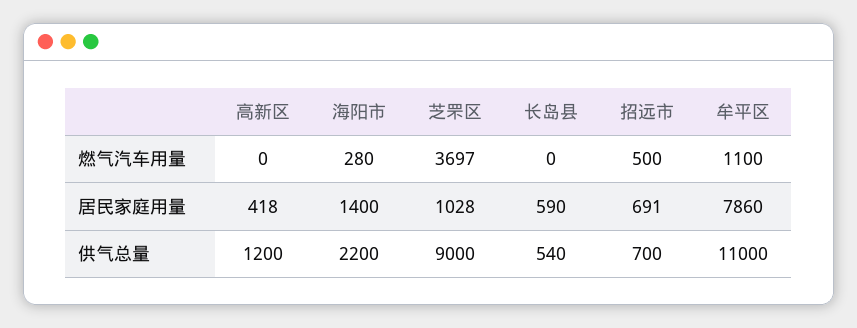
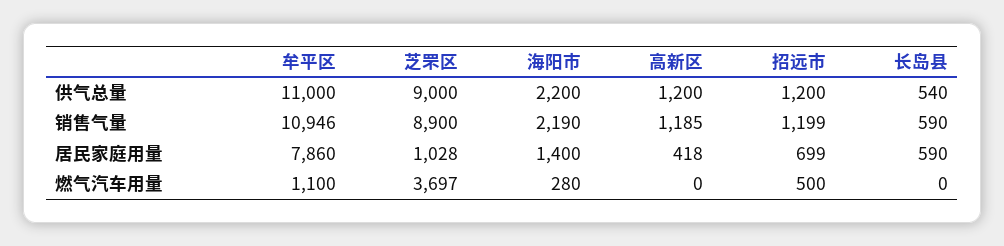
招远市, 居民家庭用量: 691 -> 699
招远市, 供气总量: 700 -> 1200
牟平区, 销售气量: none -> 10946
芝罘区, 销售气量: none -> 8900
海阳市, 销售气量: none -> 2190
高新区, 销售气量: none -> 1185
招远市, 销售气量: none -> 1199
长岛县, 销售气量: none -> 590

